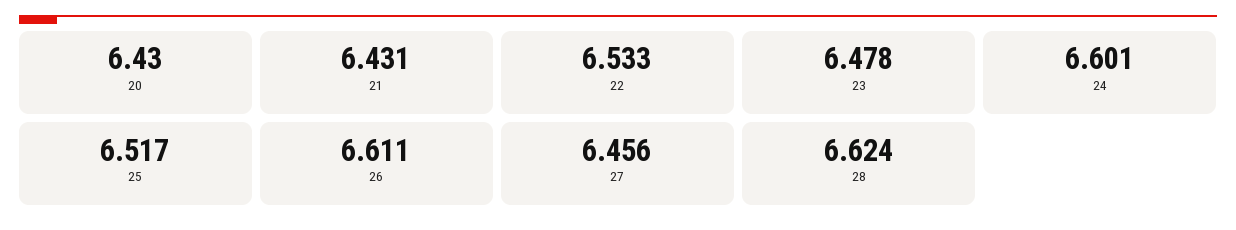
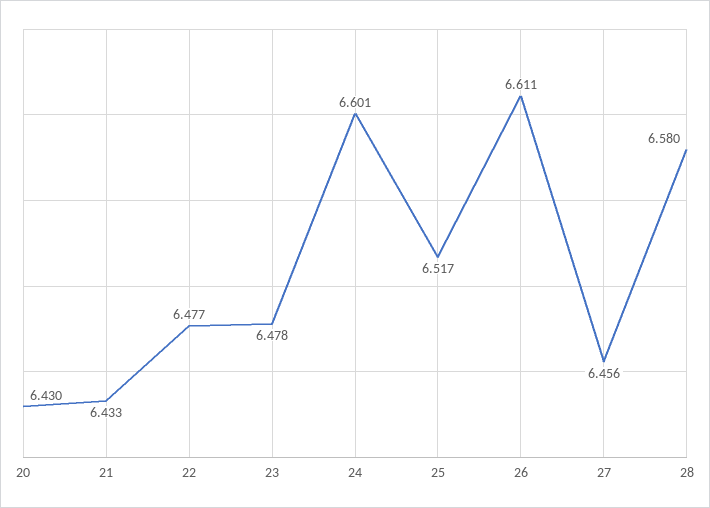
21: 6.431 -> 6.433
22: 6.533 -> 6.477
28: 6.624 -> 6.58

